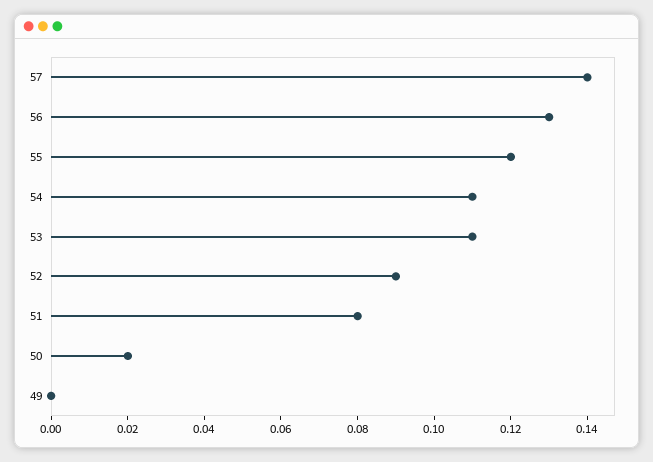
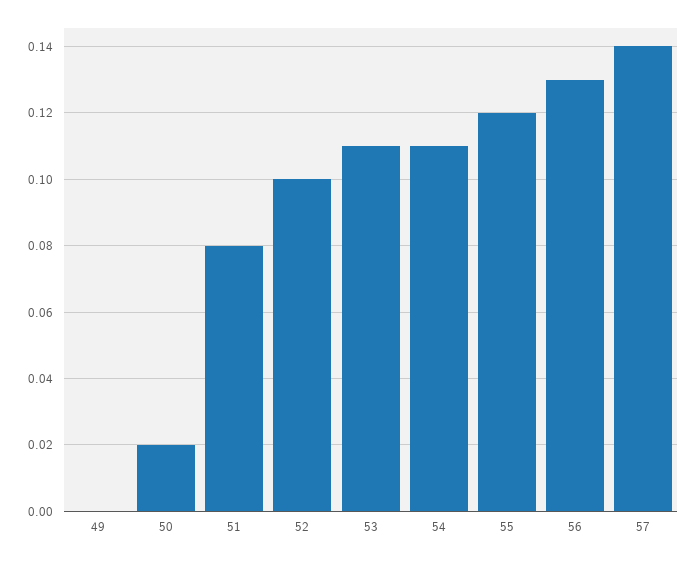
52: 0.09 -> 0.1

